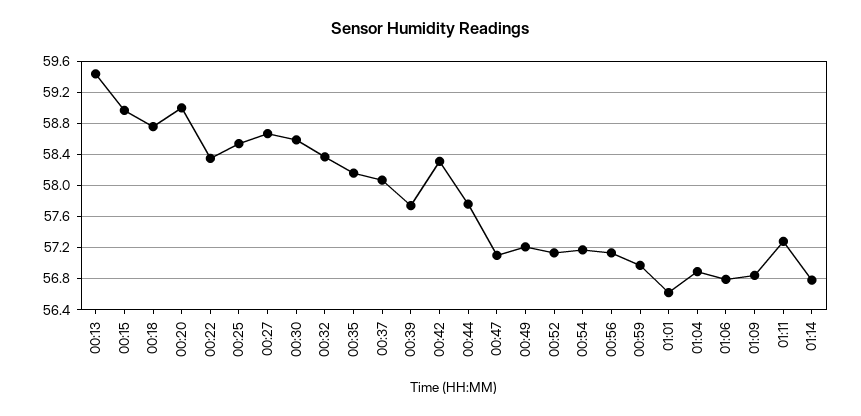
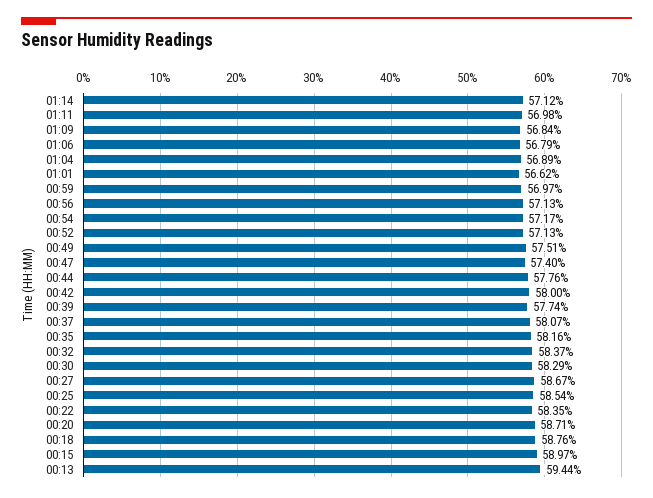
00:20: 59 -> 58.71
00:30: 58.6 -> 58.29
00:42: 58.3 -> 58
00:47: 57.1 -> 57.4
00:49: 57.2 -> 57.51
01:11: 57.3 -> 56.98
01:14: 56.8 -> 57.12

